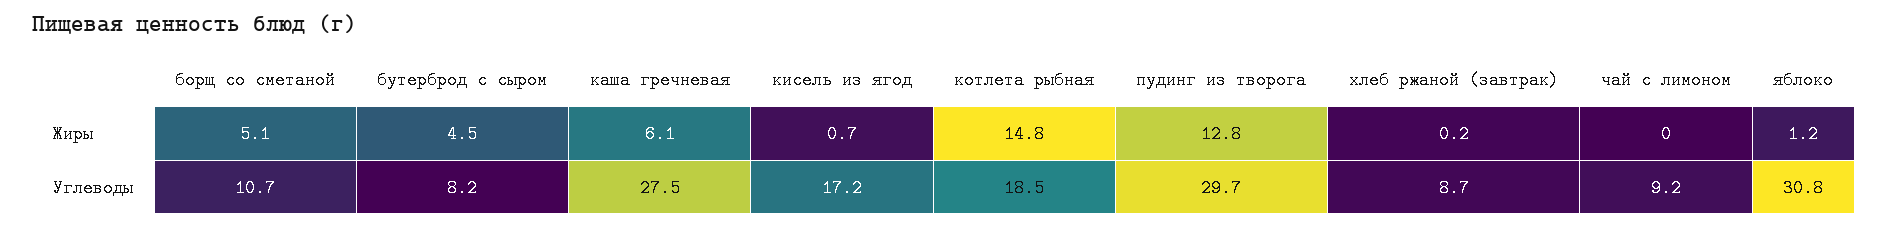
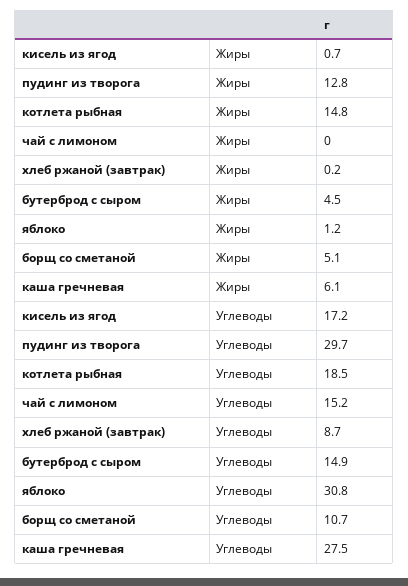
бутерброд с сыром, Углеводы: 8.2 -> 14.9
чай с лимоном, Углеводы: 9.2 -> 15.2

